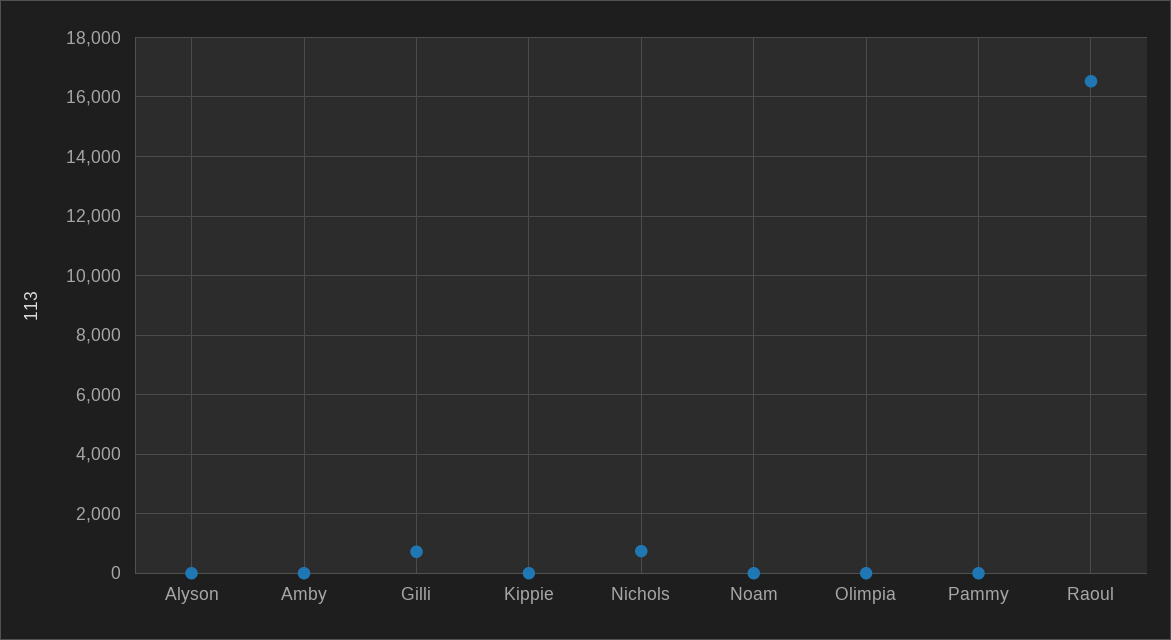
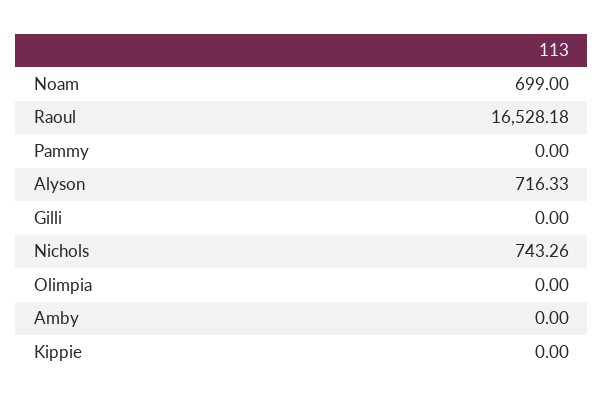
Alyson: 0 -> 716.33
Gilli: 750 -> 0
Noam: 0 -> 699

